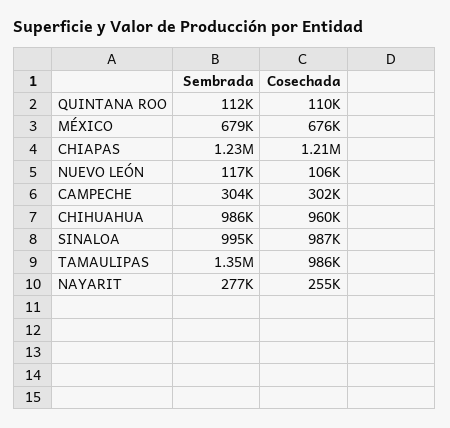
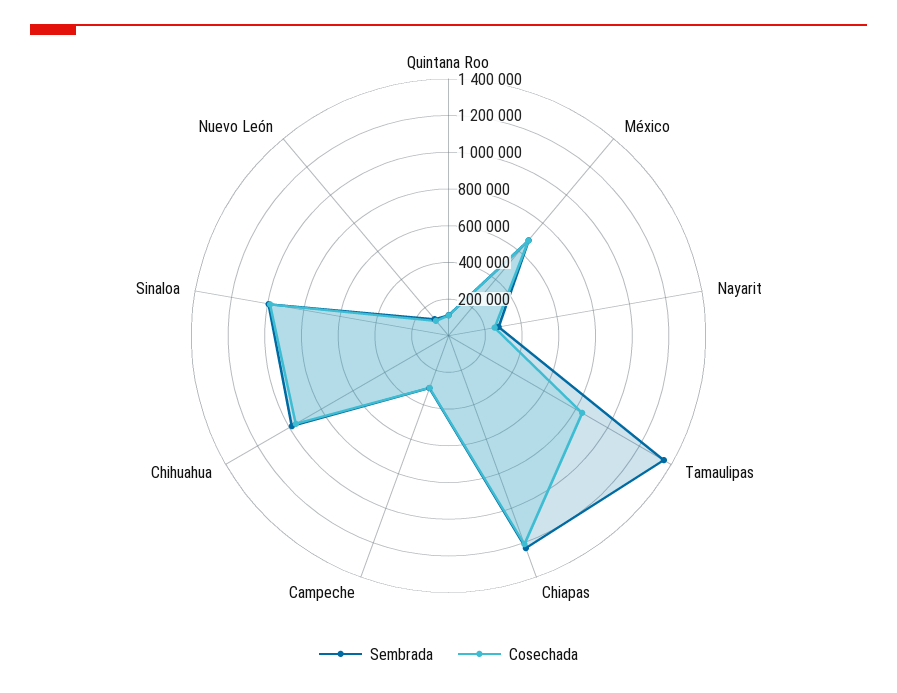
Cosechada, TAMAULIPAS: 986000 -> 850000

